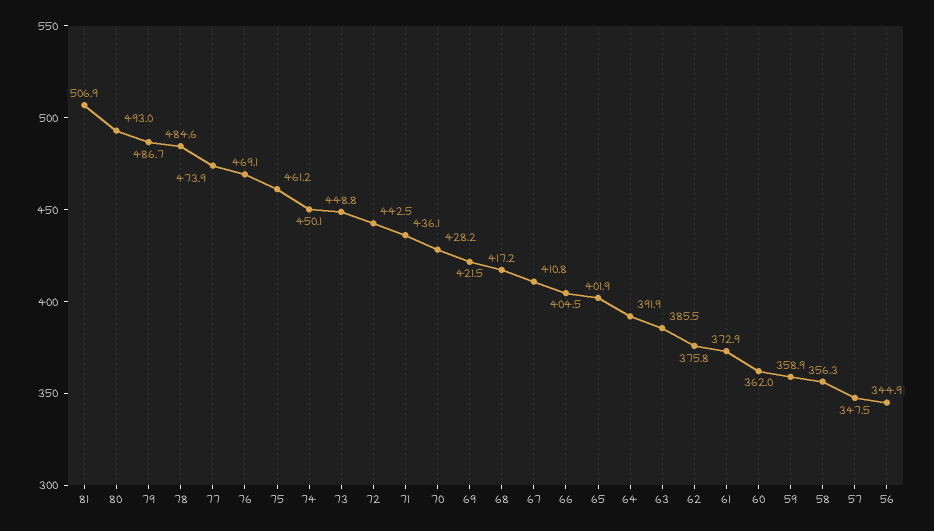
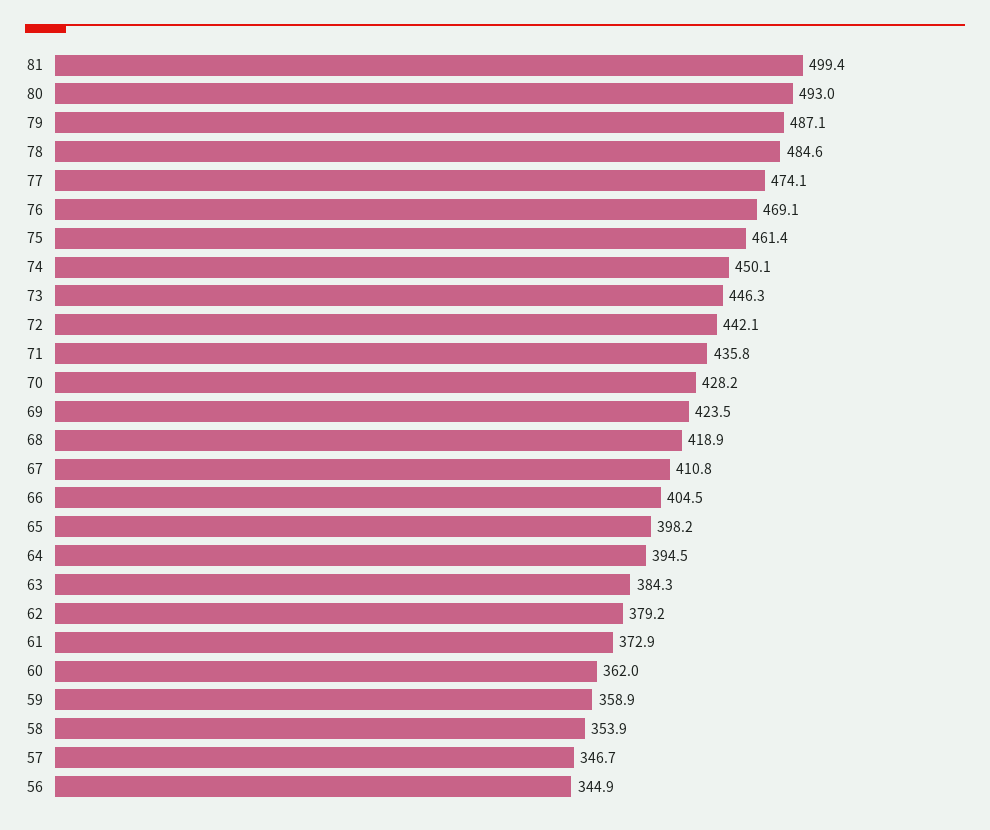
81: 506.9 -> 499.4
79: 486.7 -> 487.1
77: 473.9 -> 474.1
75: 461.2 -> 461.4
73: 448.8 -> 446.3
72: 442.5 -> 442.1
71: 436.1 -> 435.8
69: 421.5 -> 423.5
68: 417.2 -> 418.9
65: 401.9 -> 398.2
64: 391.9 -> 394.5
63: 385.5 -> 384.3
62: 375.8 -> 379.2
58: 356.3 -> 353.9
57: 347.5 -> 346.7

